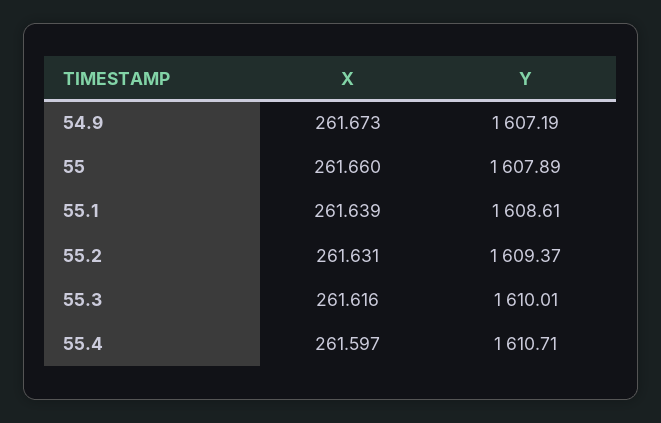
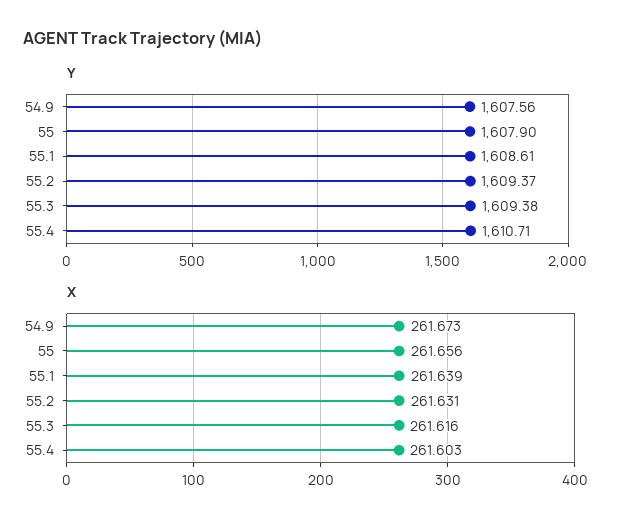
Y, 54.9: 1607.19 -> 1607.56
X, 55: 261.66 -> 261.656
Y, 55: 1607.89 -> 1607.9
Y, 55.3: 1610.01 -> 1609.38
X, 55.4: 261.597 -> 261.603

